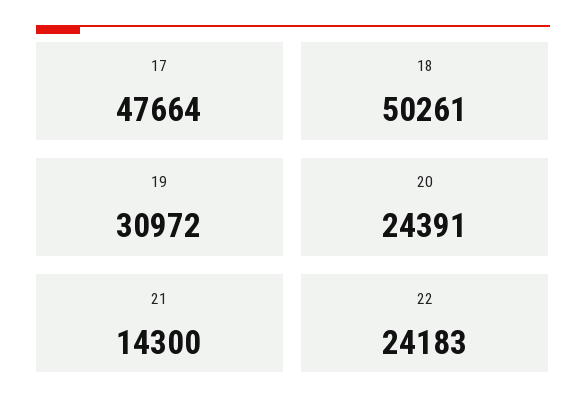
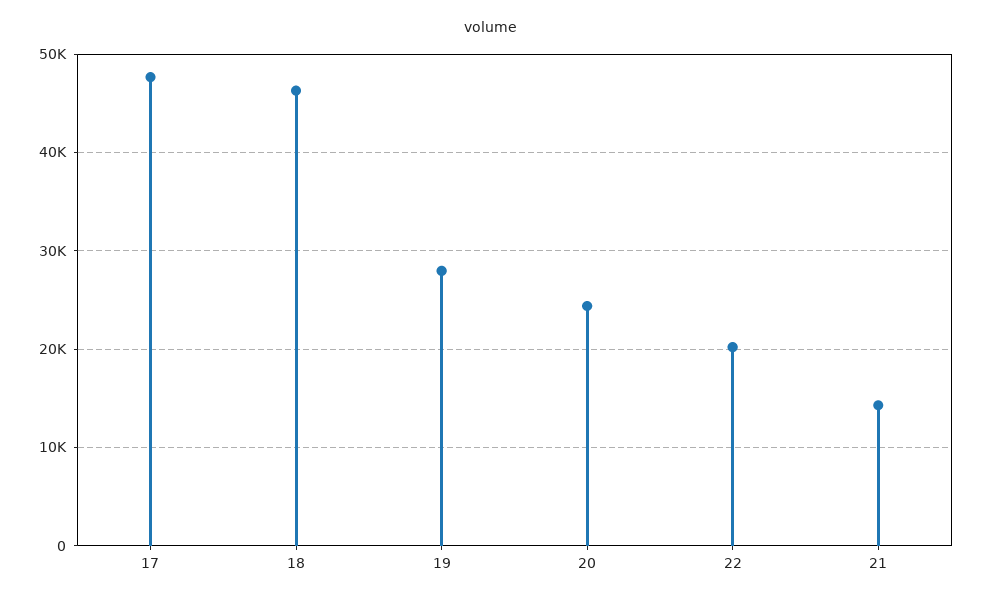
18: 50261 -> 46000
19: 30972 -> 28000
22: 24183 -> 20000

